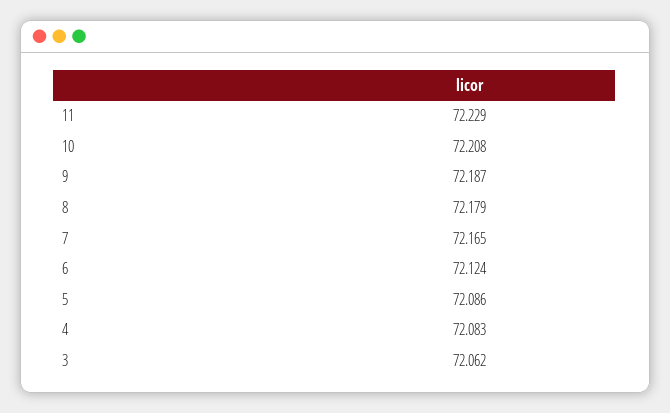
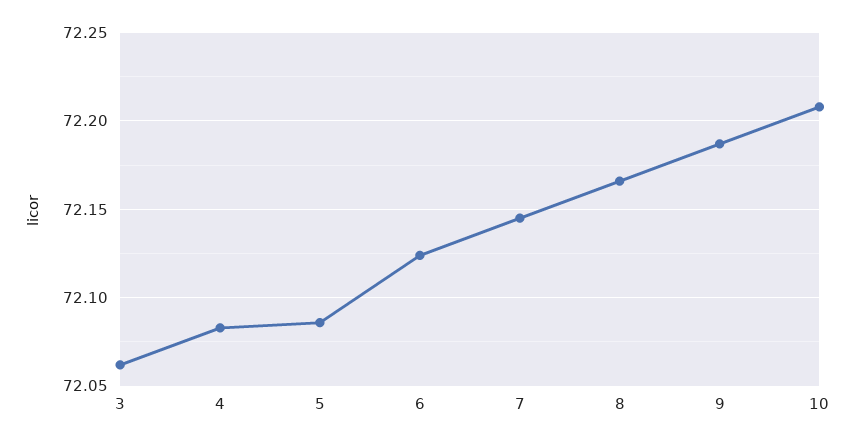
11: 72.229 -> none
8: 72.179 -> 72.165
7: 72.165 -> 72.145

